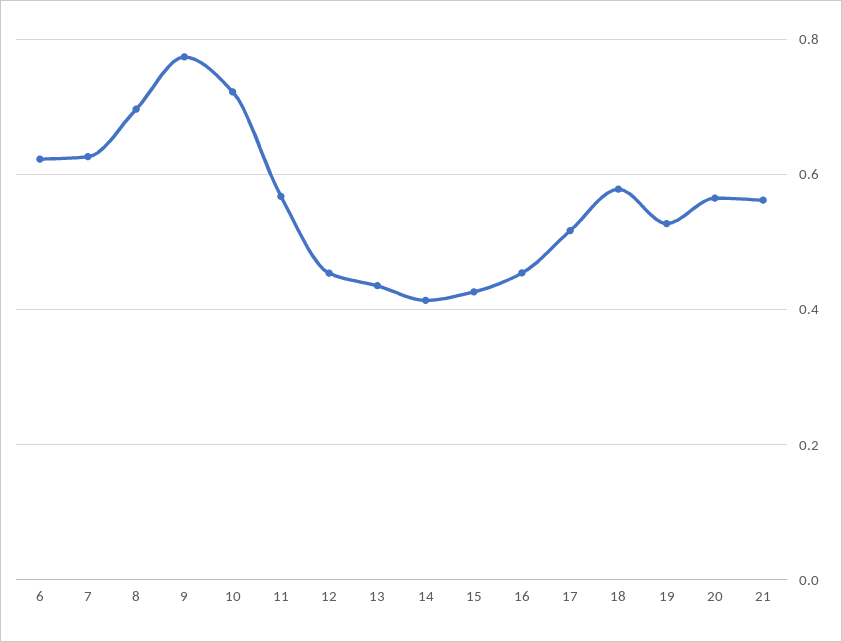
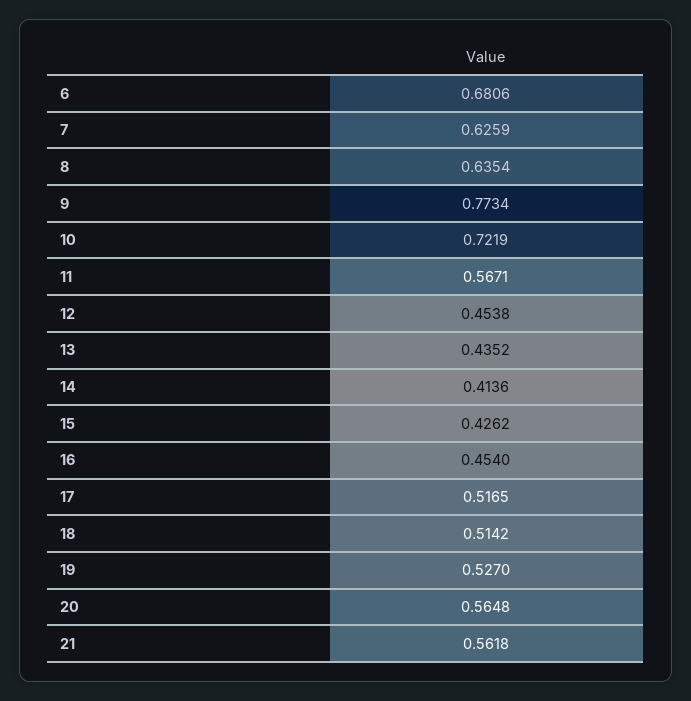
6: 0.62 -> 0.6806
8: 0.7 -> 0.6354
18: 0.58 -> 0.5142

